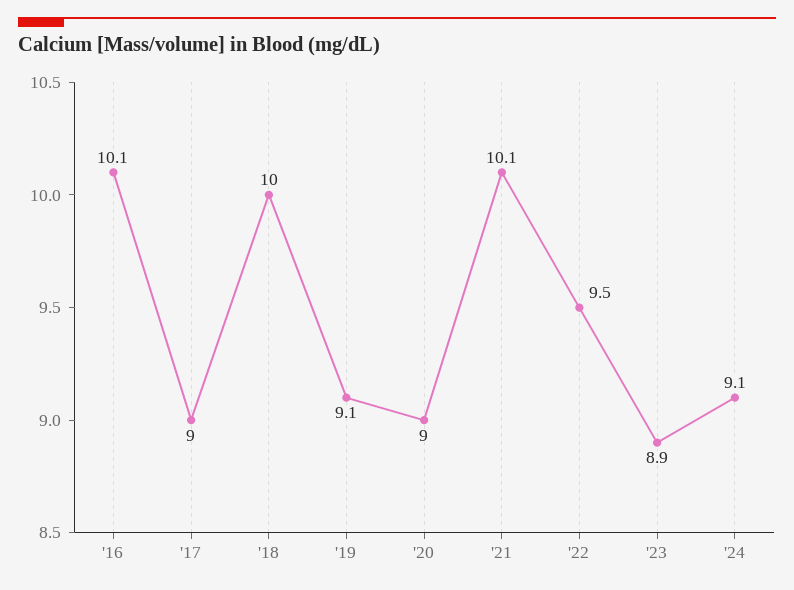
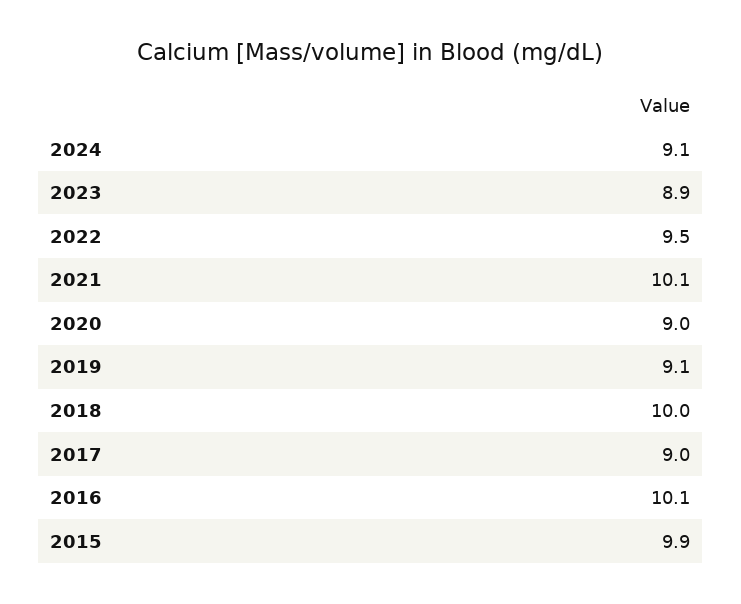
2015: none -> 9.9

